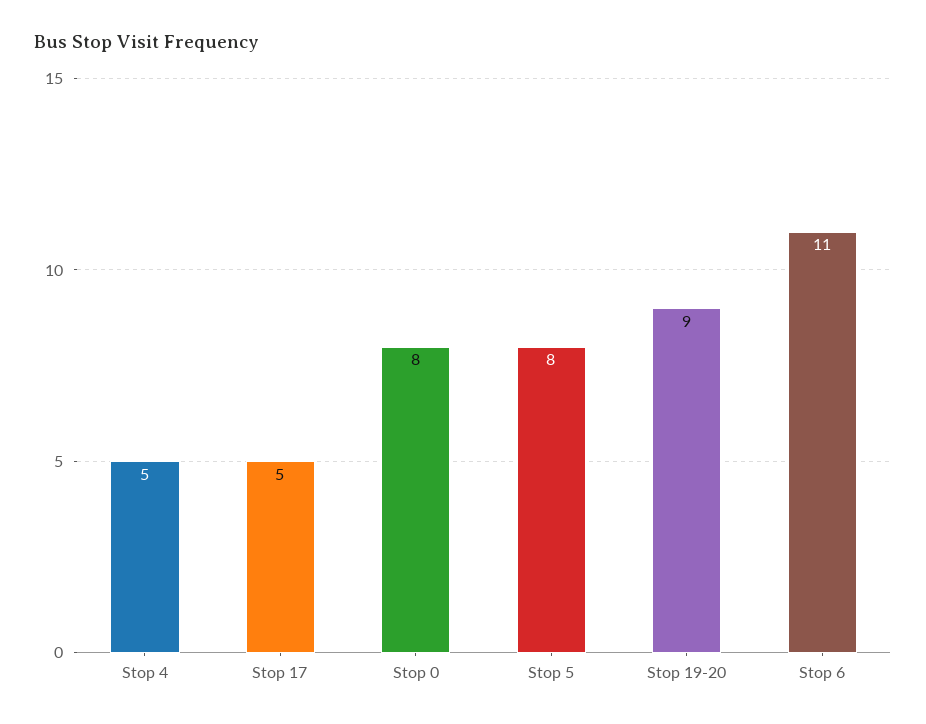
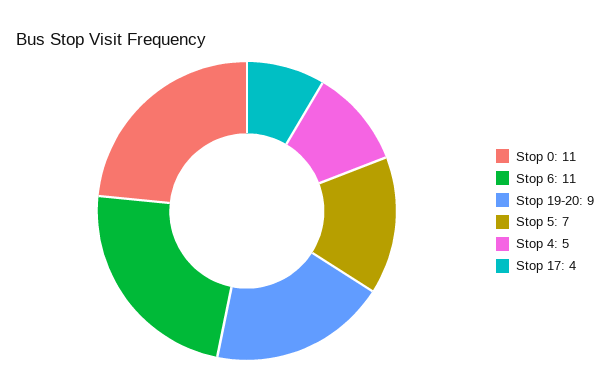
Stop 17: 5 -> 4
Stop 0: 8 -> 11
Stop 5: 8 -> 7

